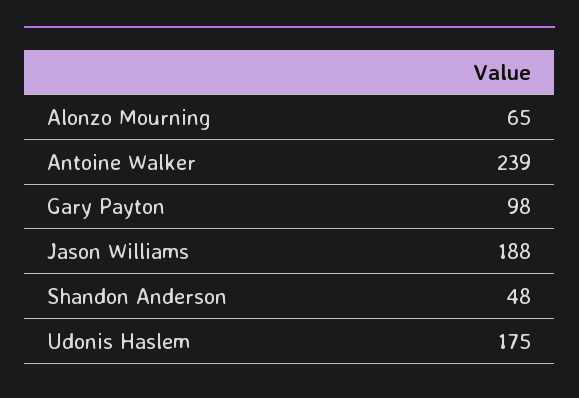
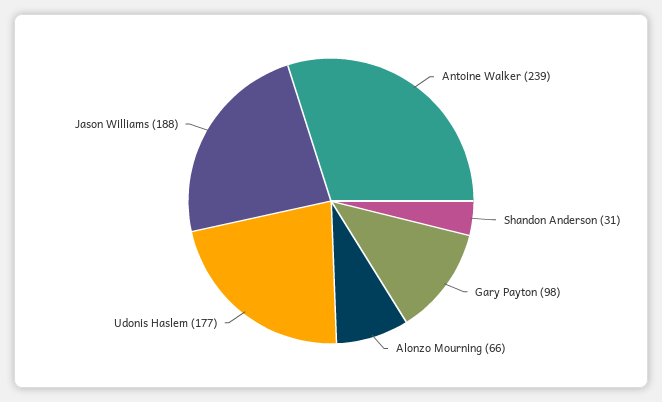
Alonzo Mourning: 65 -> 66
Shandon Anderson: 48 -> 31
Udonis Haslem: 175 -> 177

